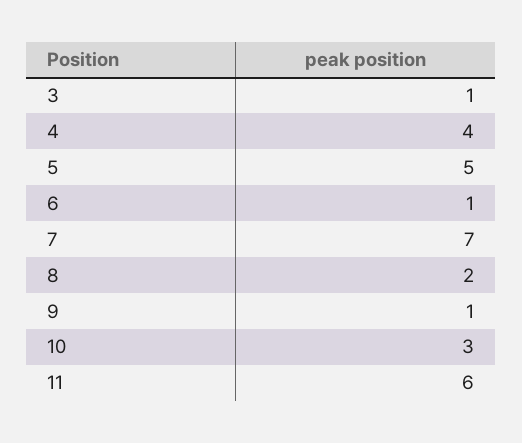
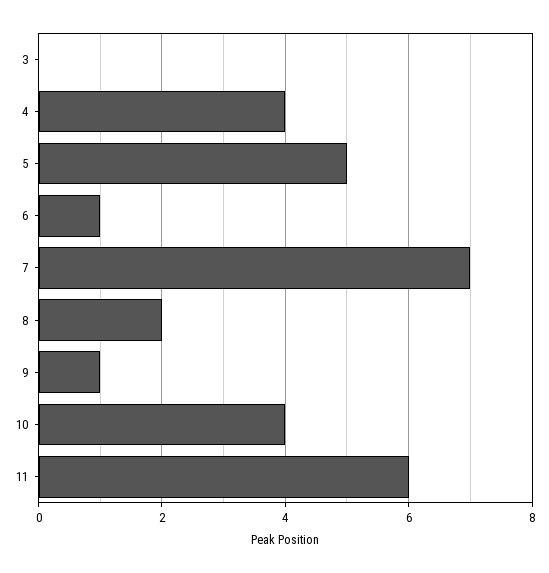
3: 1 -> 0
10: 3 -> 4

